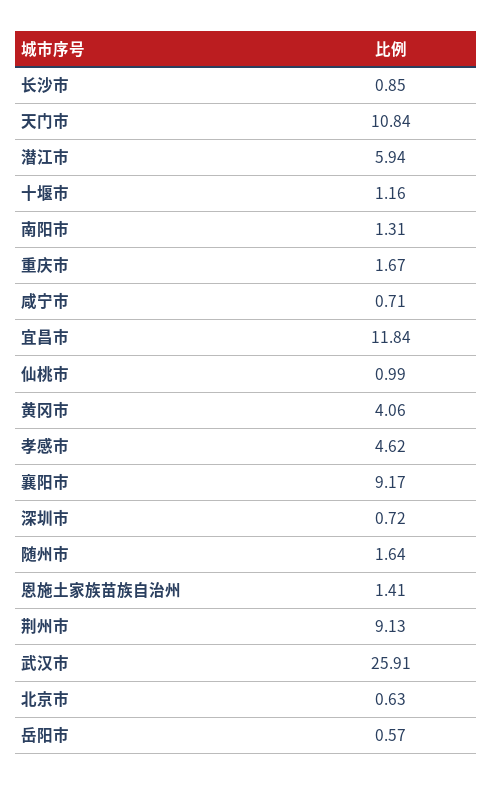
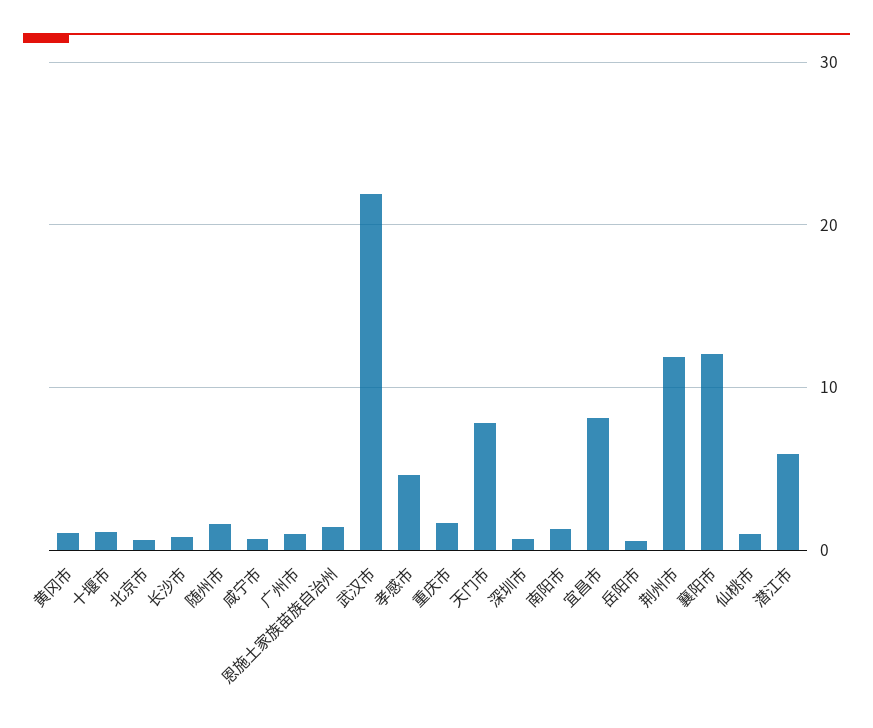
天门市: 10.84 -> 8
宜昌市: 11.84 -> 8
黄冈市: 4.06 -> 1
襄阳市: 9.17 -> 12
荆州市: 9.13 -> 12
武汉市: 25.91 -> 22
广州市: none -> 1

